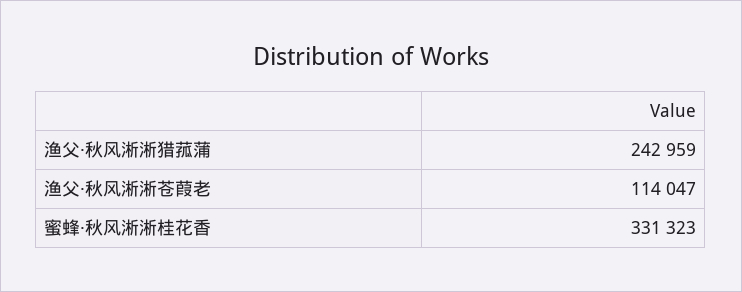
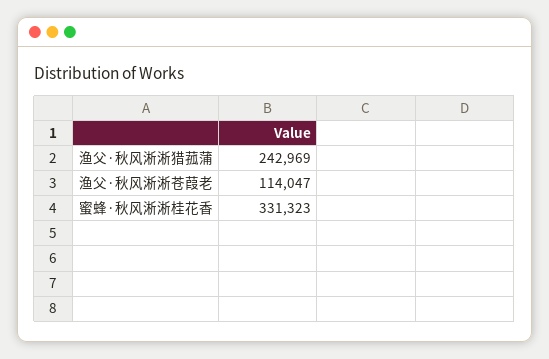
渔父·秋风淅淅猎菰蒲: 242959 -> 242969

